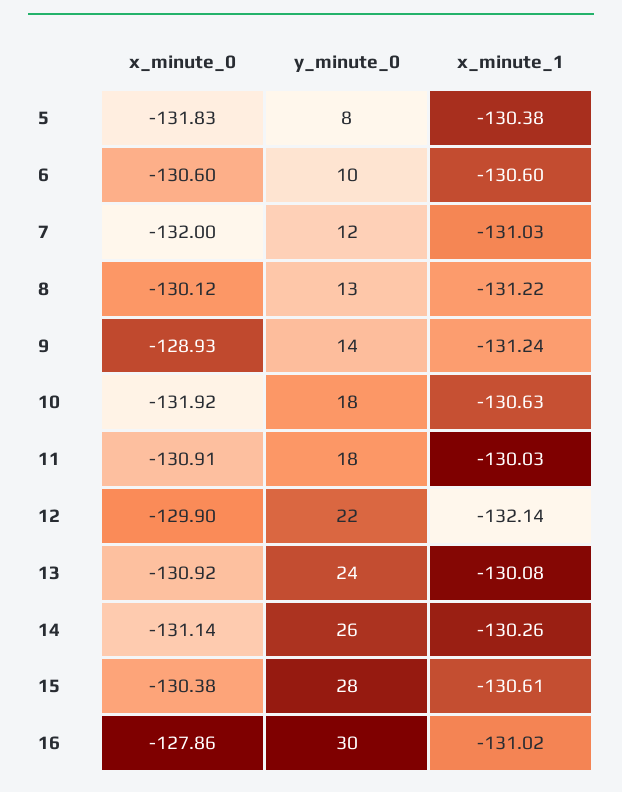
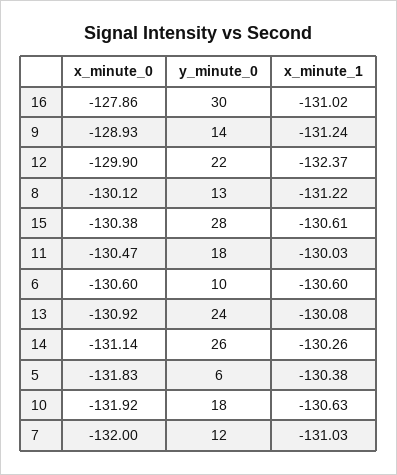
y_minute_0, 5: 8 -> 6
x_minute_0, 11: -130.91 -> -130.47
x_minute_1, 12: -132.14 -> -132.37

